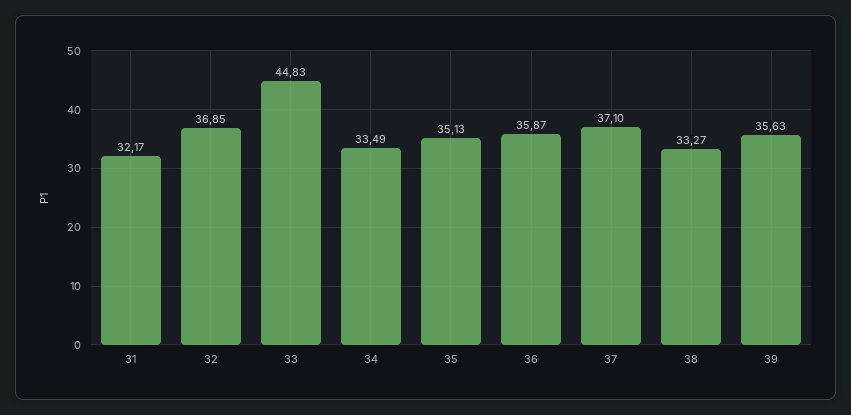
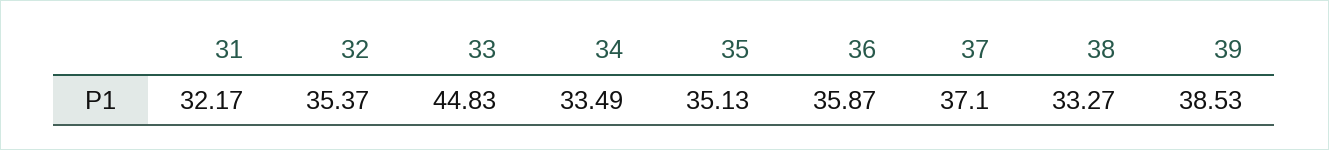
32: 36.85 -> 35.37
39: 35.63 -> 38.53

